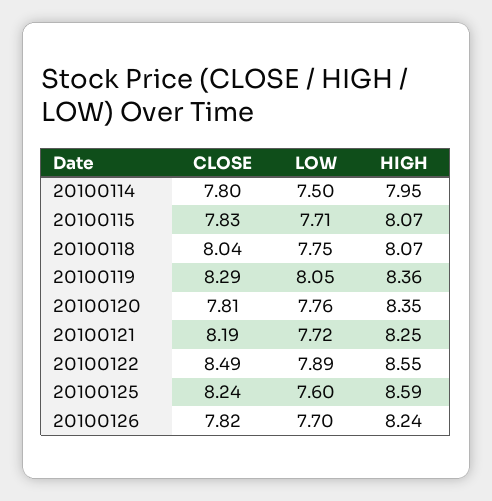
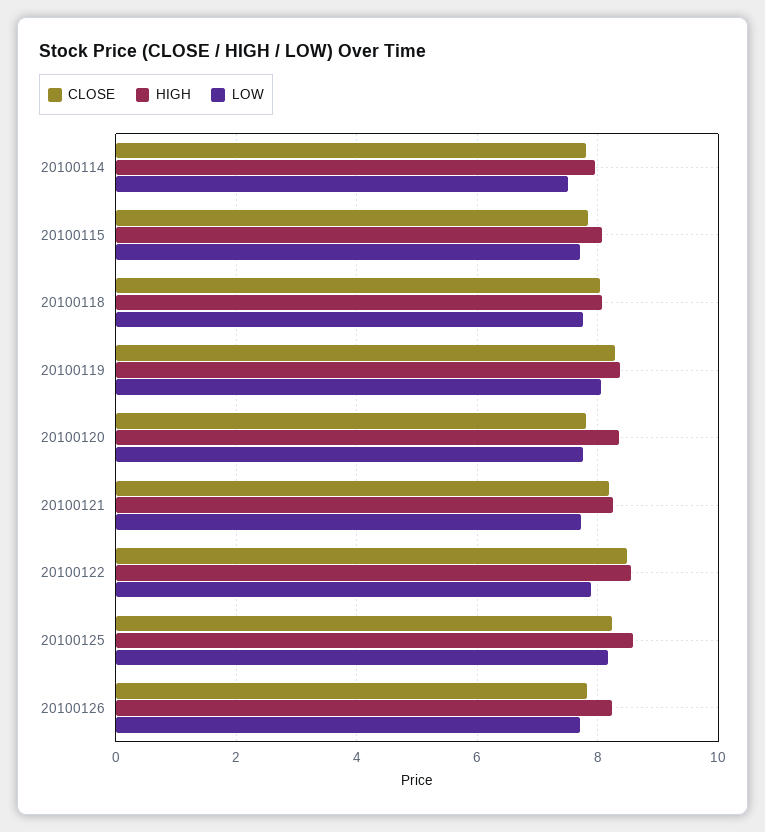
LOW, 20100125: 7.6 -> 8.2

